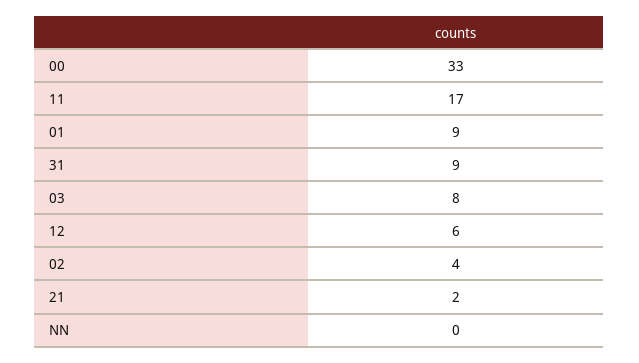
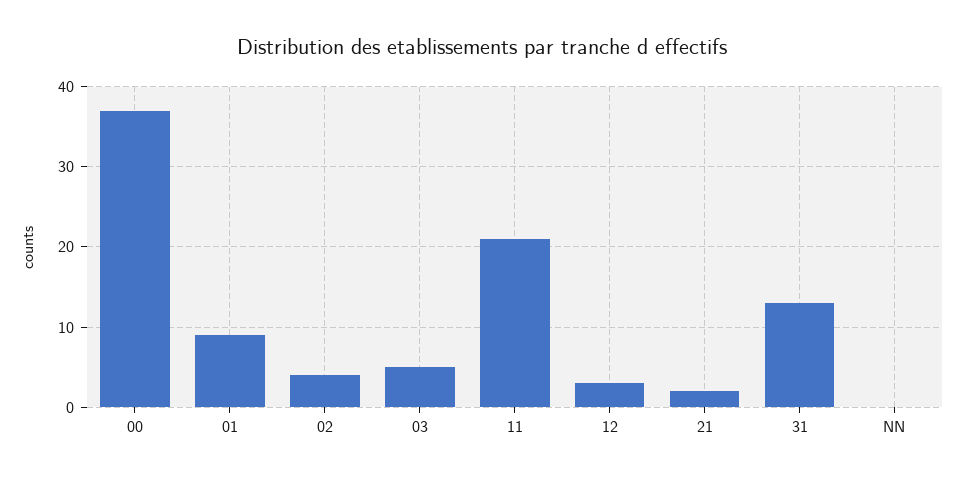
00: 33 -> 37
11: 17 -> 21
31: 9 -> 13
03: 8 -> 5
12: 6 -> 3

